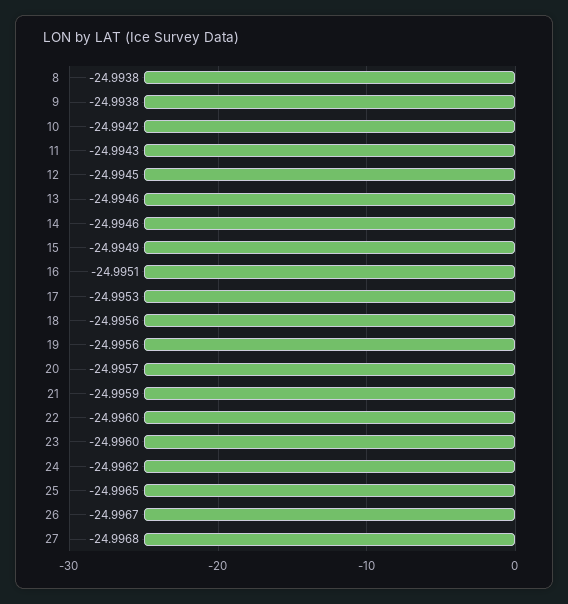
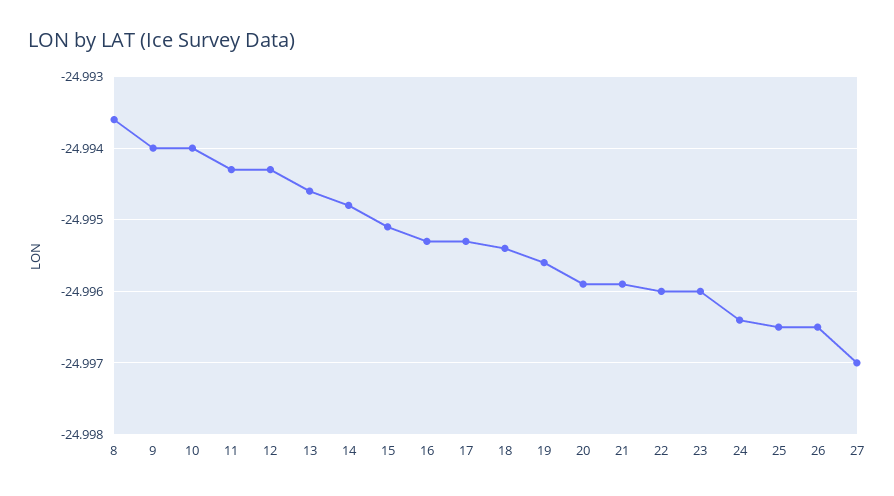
8: -24.9938 -> -24.9936
9: -24.9938 -> -24.994
10: -24.9942 -> -24.994
12: -24.9945 -> -24.9943
14: -24.9946 -> -24.9948
15: -24.9949 -> -24.9951
16: -24.9951 -> -24.9953
18: -24.9956 -> -24.9954
20: -24.9957 -> -24.9959
24: -24.9962 -> -24.9964
26: -24.9967 -> -24.9965
27: -24.9968 -> -24.997

